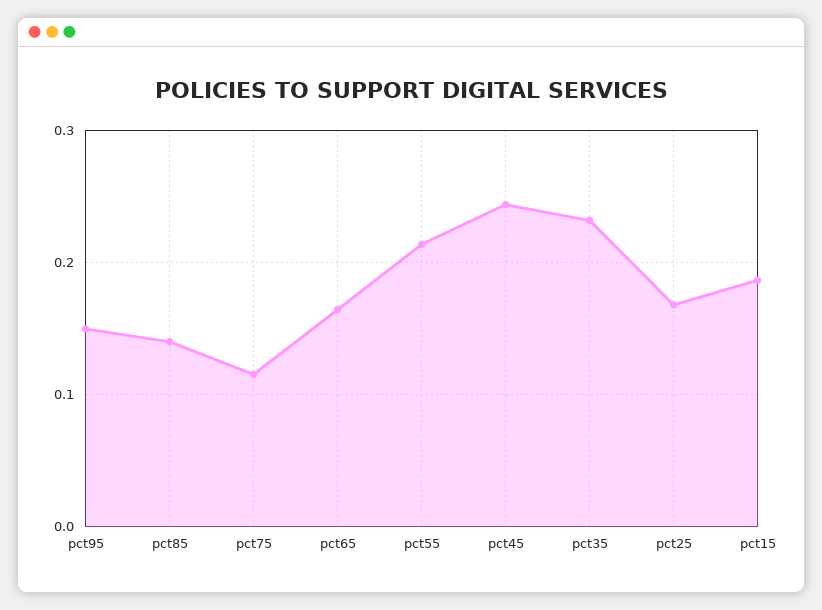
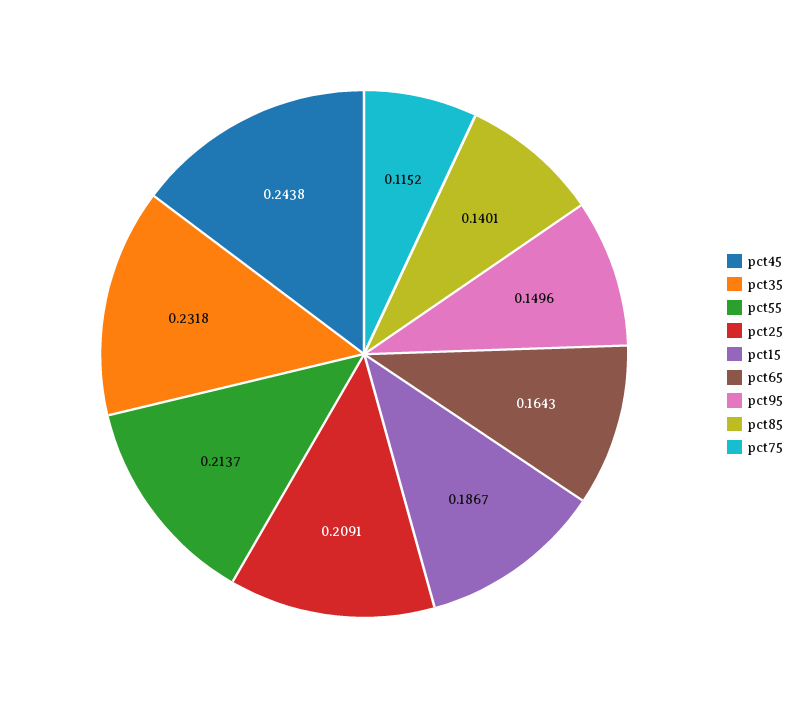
pct25: 0.17 -> 0.2091

